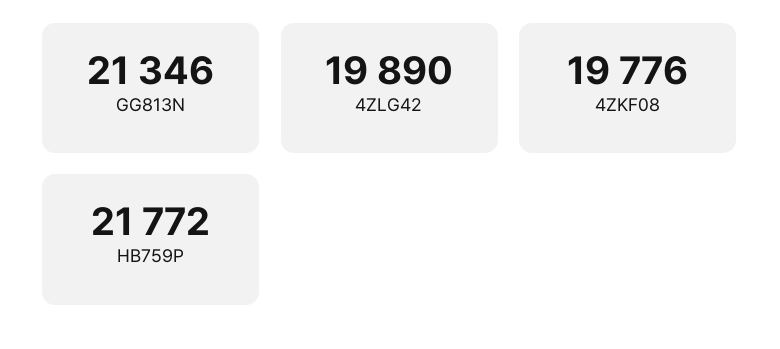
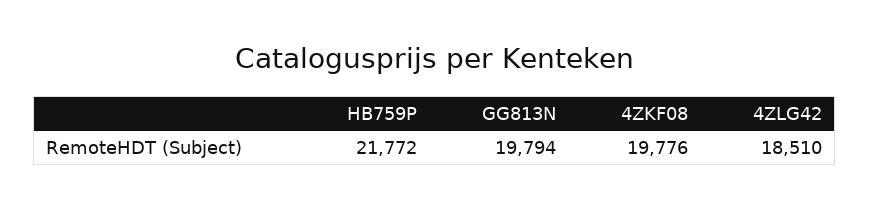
GG813N: 21346 -> 19794
4ZLG42: 19890 -> 18510

